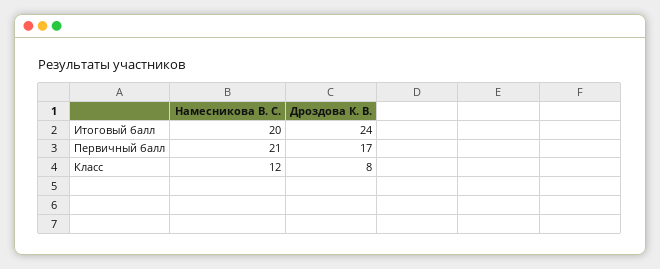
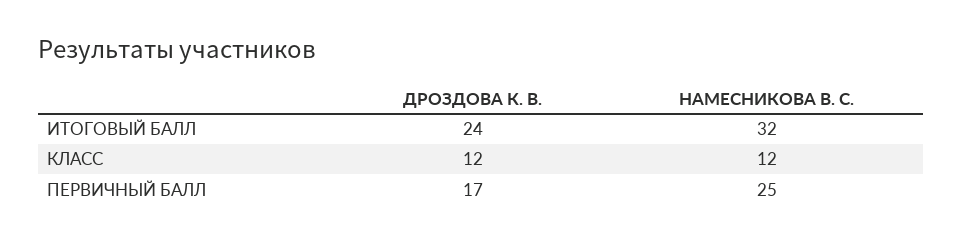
Намесникова В. С., Итоговый балл: 20 -> 32
Намесникова В. С., Первичный балл: 21 -> 25
Дроздова К. В., Класс: 8 -> 12

